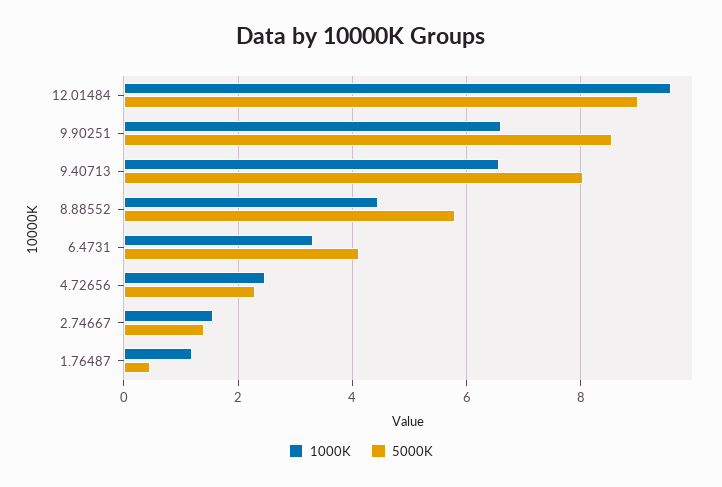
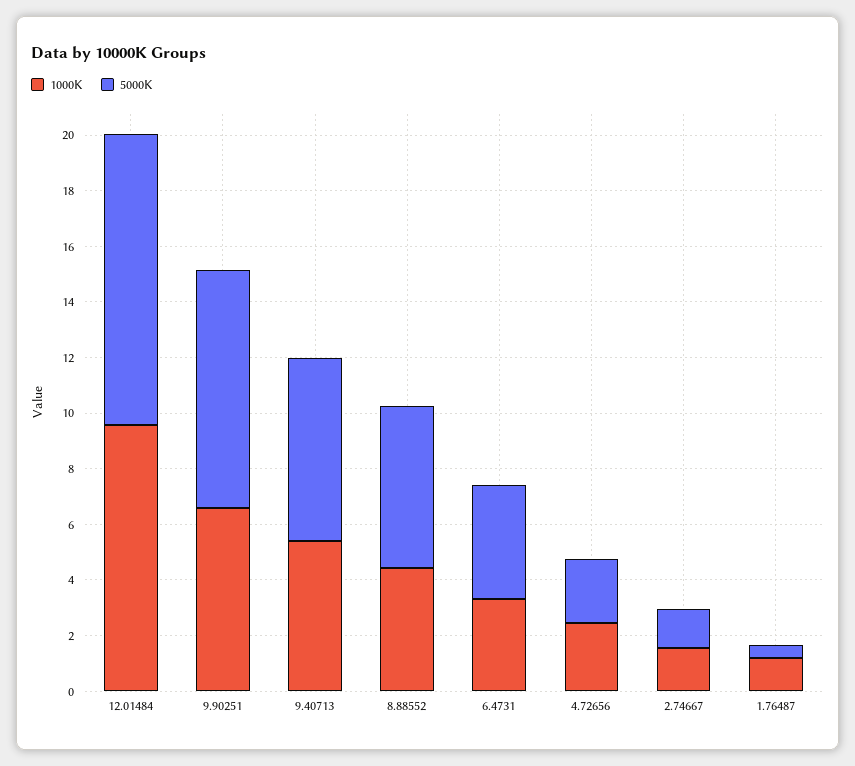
5000K, 12.01484: 9 -> 10.5
1000K, 9.40713: 6.6 -> 5.5
5000K, 9.40713: 8 -> 6.5

